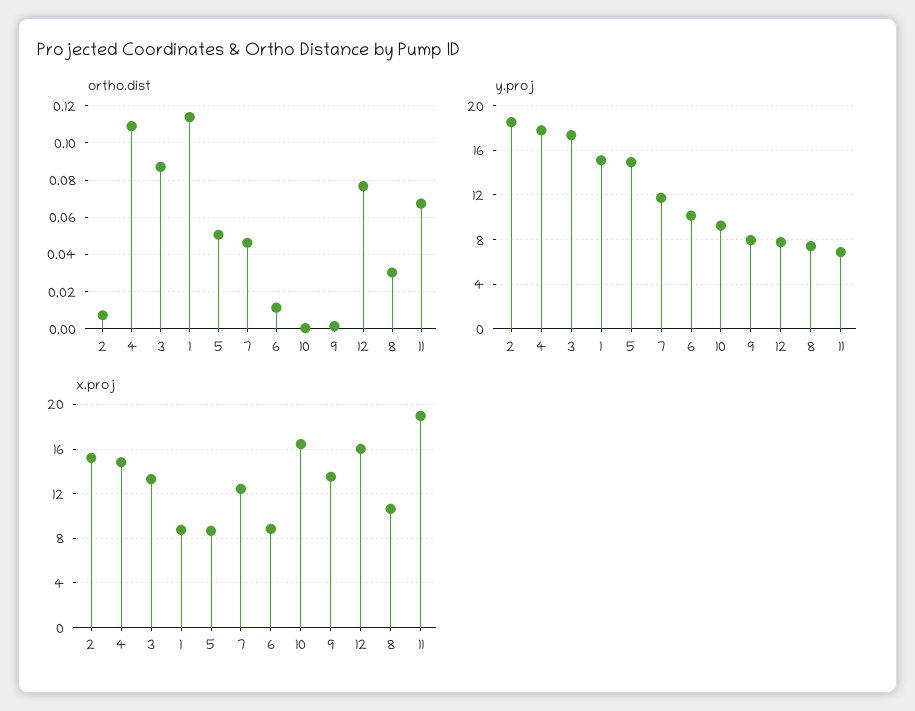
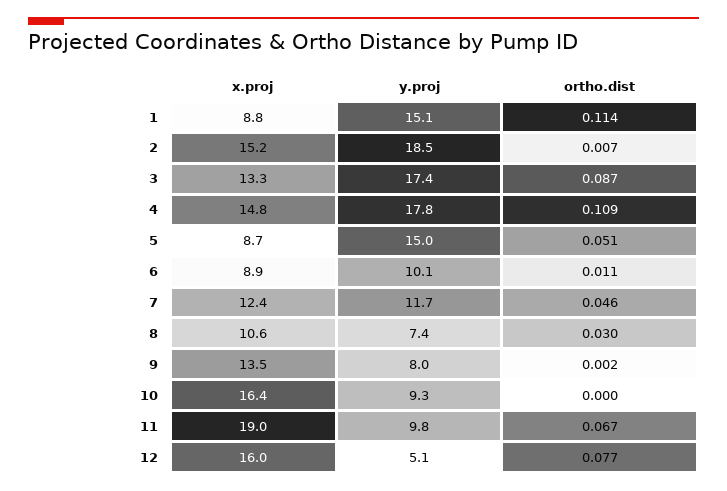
y.proj, 12: 8 -> 5.1
y.proj, 11: 7 -> 9.8

